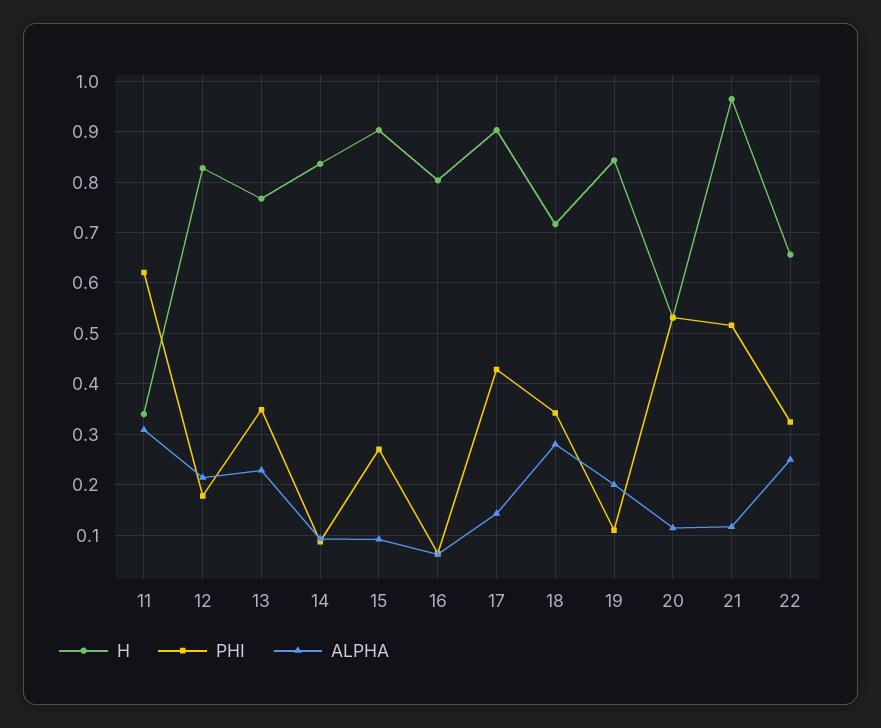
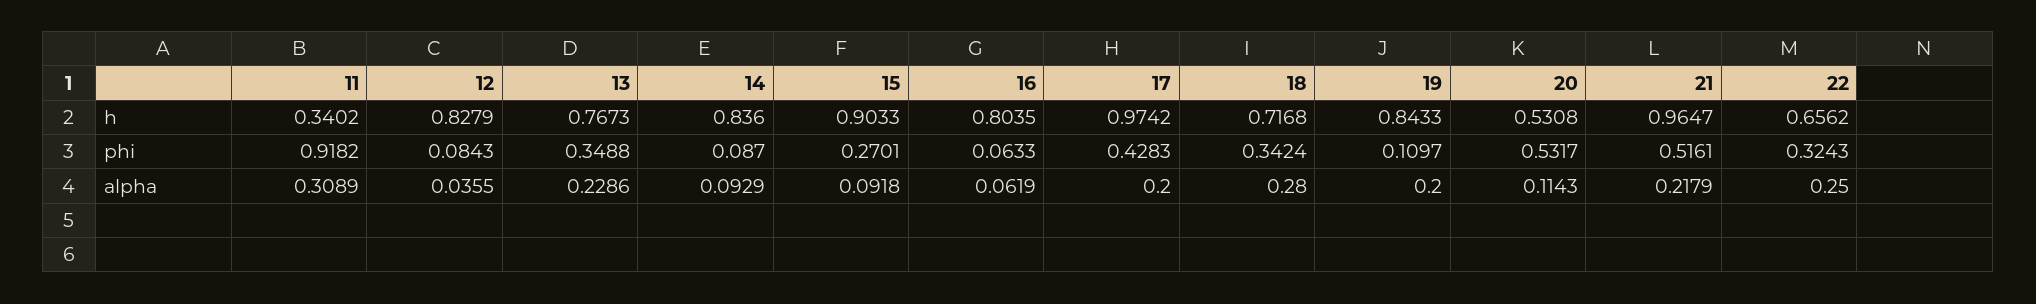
PHI, 11: 0.62 -> 0.9182
PHI, 12: 0.18 -> 0.0843
ALPHA, 12: 0.22 -> 0.0355
H, 17: 0.9 -> 0.9742
ALPHA, 17: 0.14 -> 0.2
ALPHA, 21: 0.12 -> 0.2179

